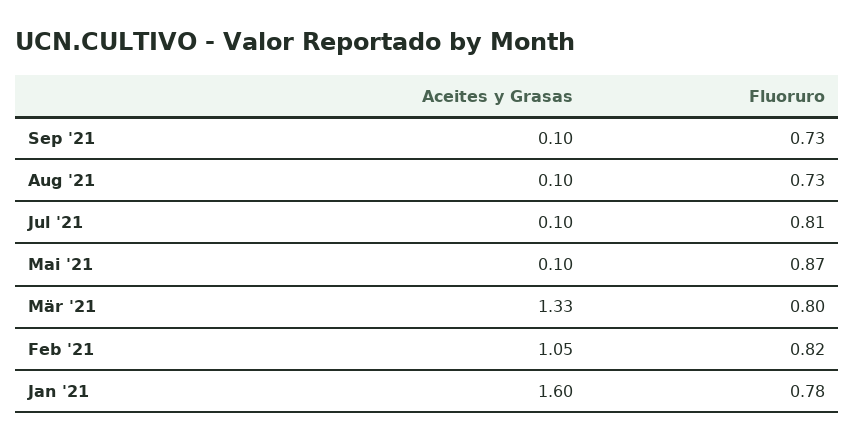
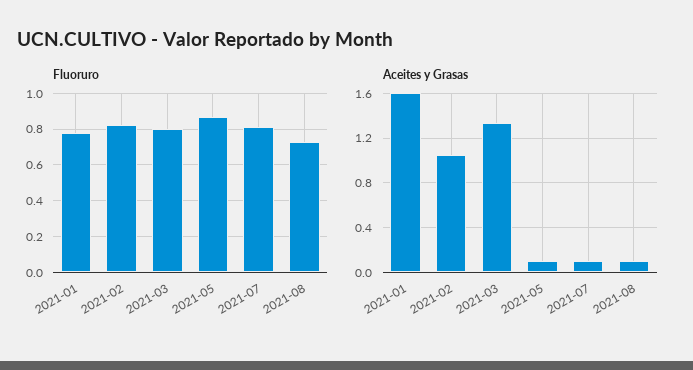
Aceites y Grasas, Sep '21: 0.1 -> none
Fluoruro, Sep '21: 0.73 -> none

